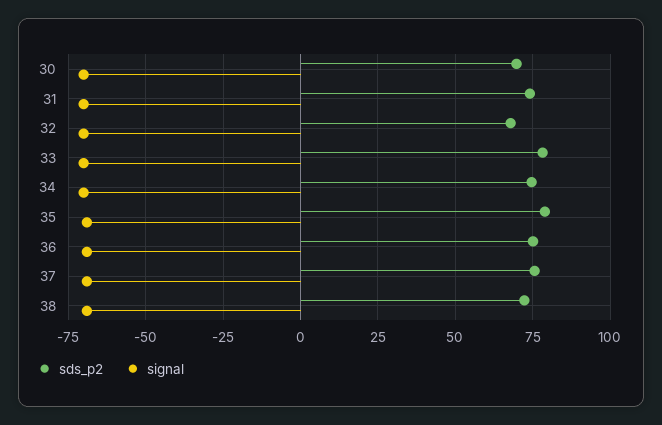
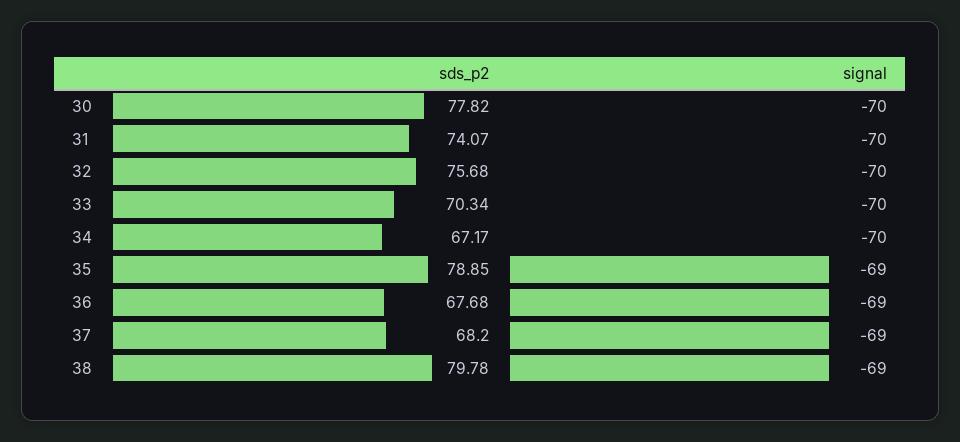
sds_p2, 30: 70 -> 77.82
sds_p2, 32: 67.5 -> 75.68
sds_p2, 33: 77.5 -> 70.34
sds_p2, 34: 75 -> 67.17
sds_p2, 36: 75 -> 67.68
sds_p2, 37: 75 -> 68.2
sds_p2, 38: 72.5 -> 79.78

